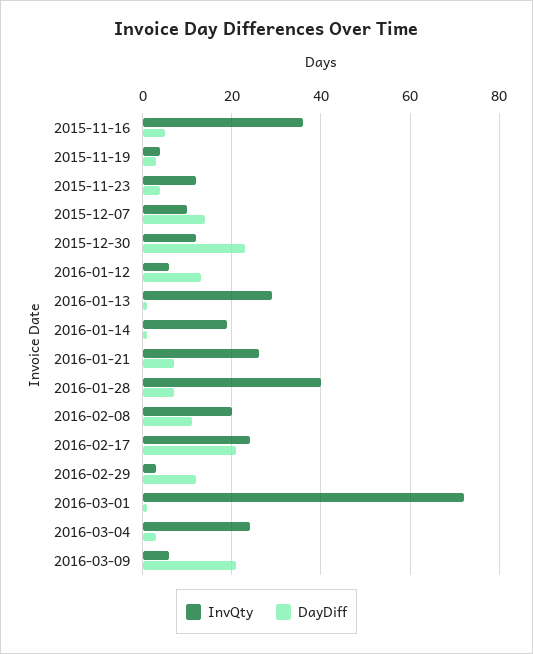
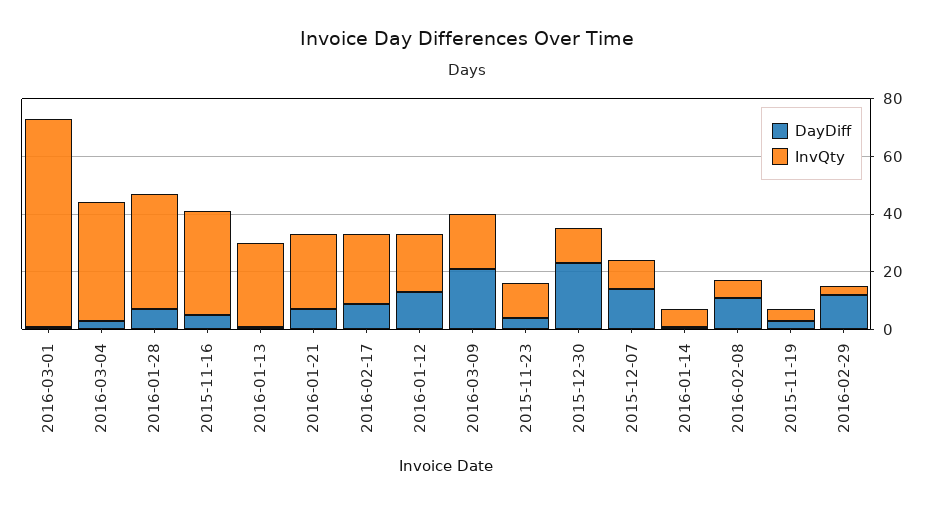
InvQty, 2016-01-12: 5 -> 20
InvQty, 2016-01-14: 20 -> 5
InvQty, 2016-02-08: 20 -> 5
DayDiff, 2016-02-17: 20 -> 10
InvQty, 2016-03-04: 25 -> 40
InvQty, 2016-03-09: 5 -> 20

